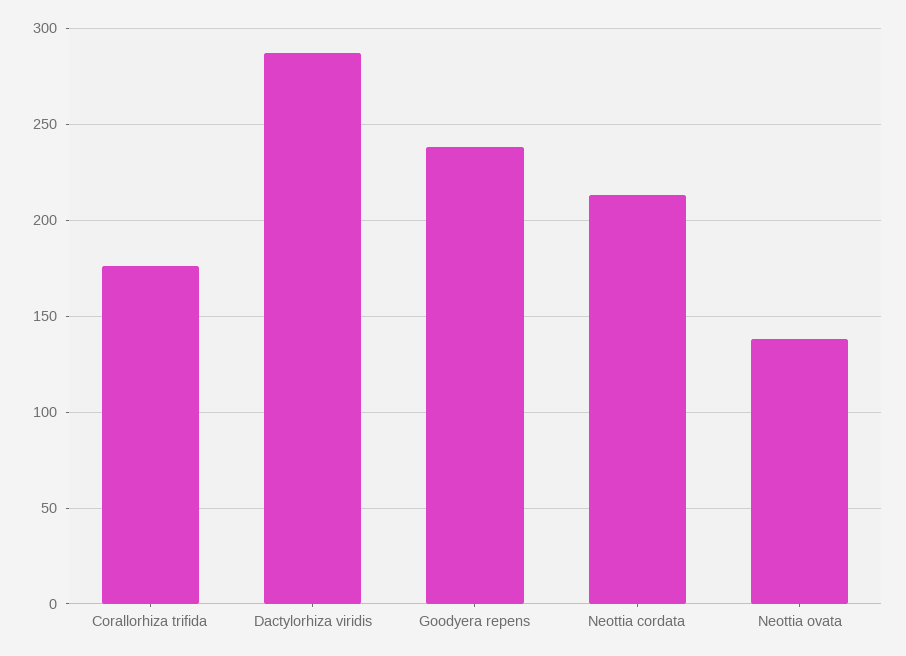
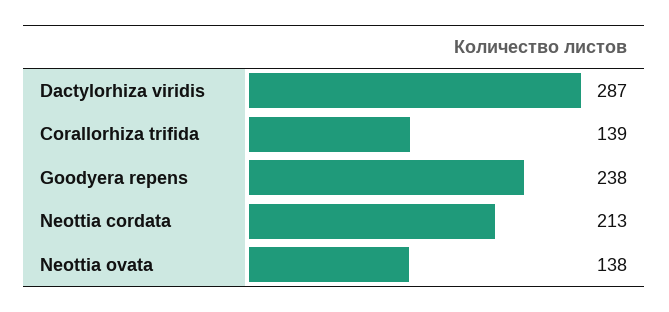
Corallorhiza trifida: 175 -> 139

